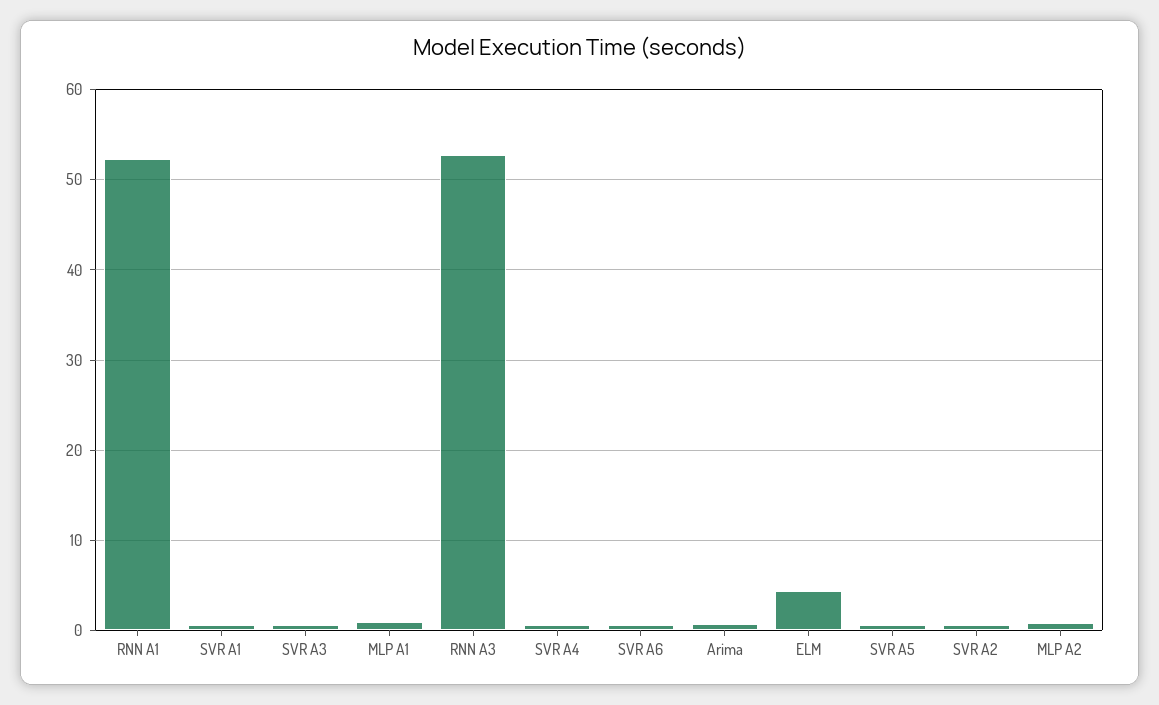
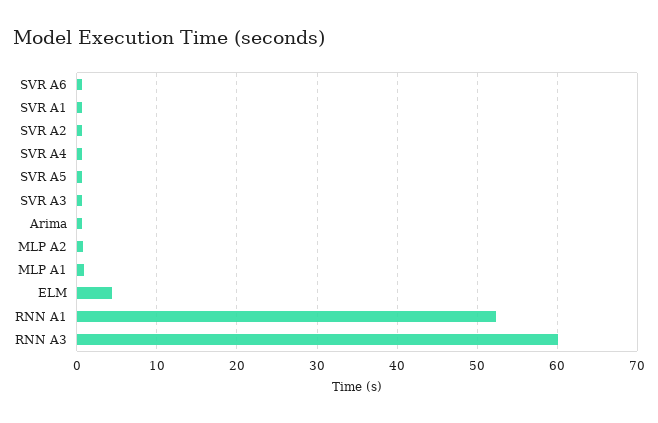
RNN A3: 53 -> 60

